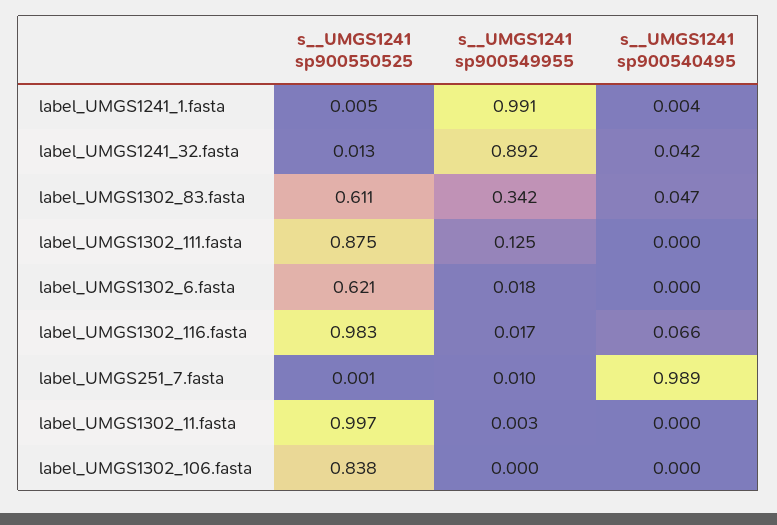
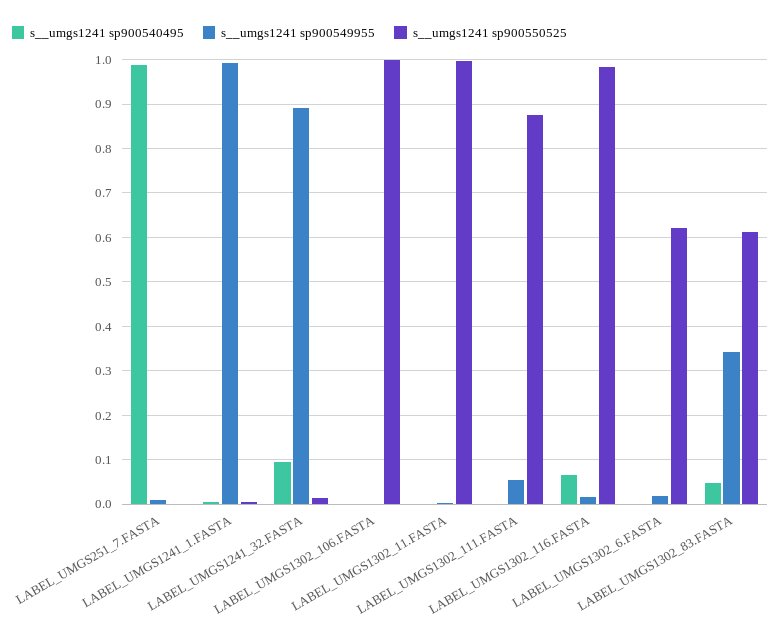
s__UMGS1241 sp900540495, label_UMGS1241_32.fasta: 0.042 -> 0.1
s__UMGS1241 sp900549955, label_UMGS1302_111.fasta: 0.125 -> 0.06
s__UMGS1241 sp900550525, label_UMGS1302_106.fasta: 0.838 -> 1

